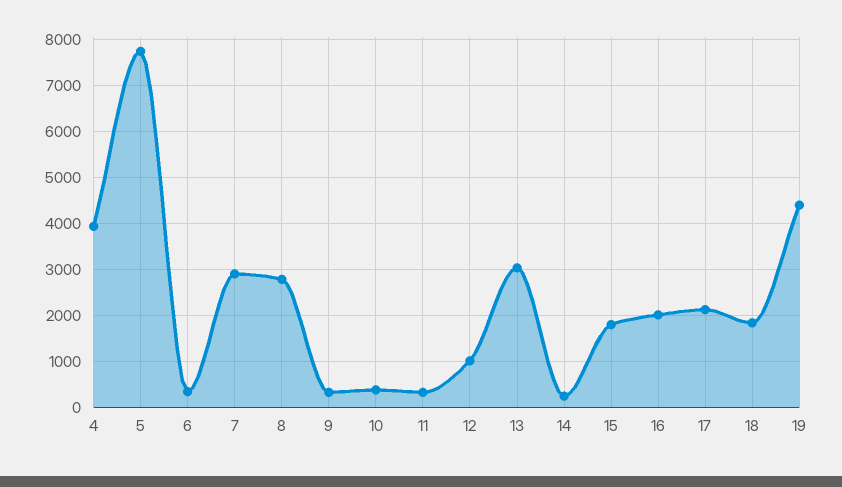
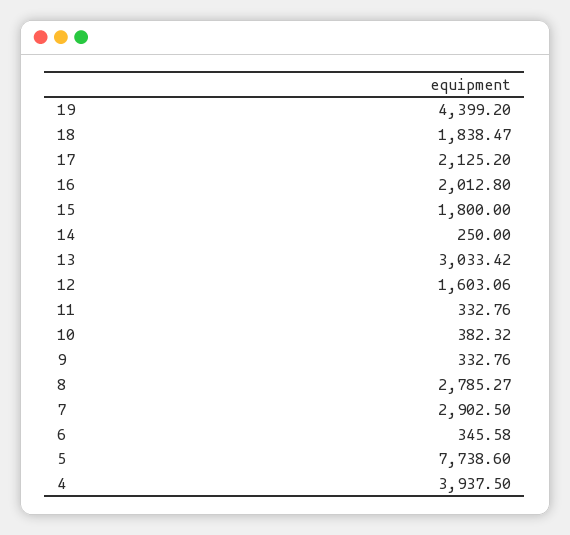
12: 1000 -> 1603.06

